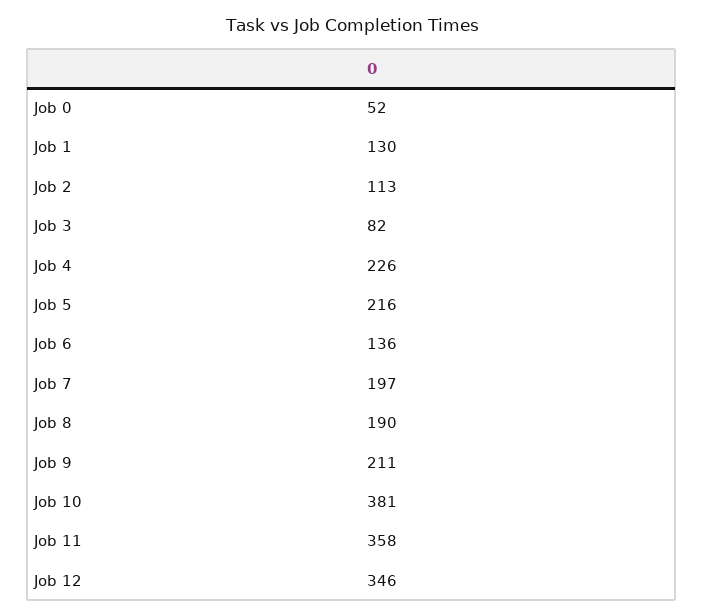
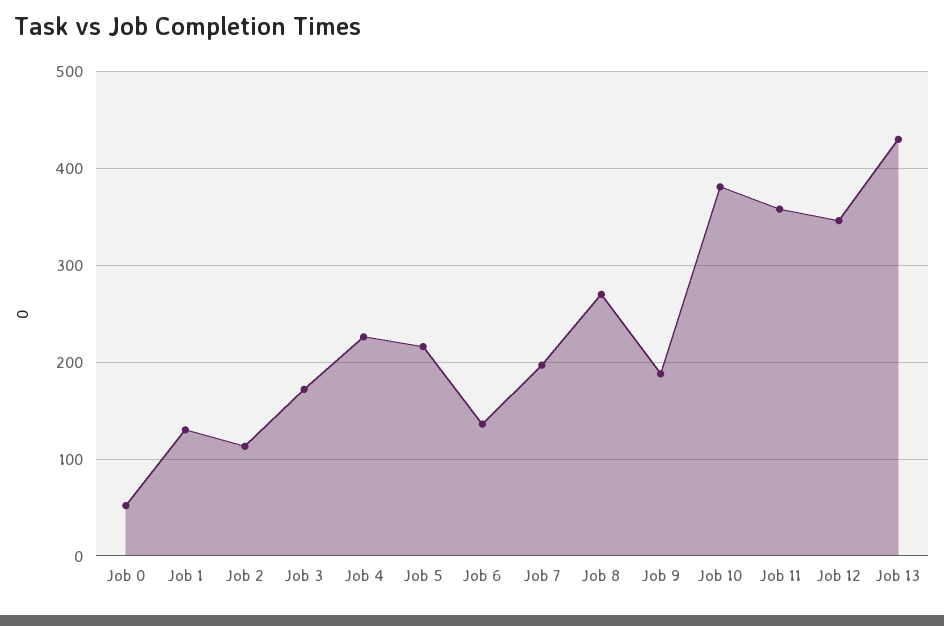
Job 3: 82 -> 170
Job 8: 190 -> 270
Job 9: 211 -> 190
Job 13: none -> 430

